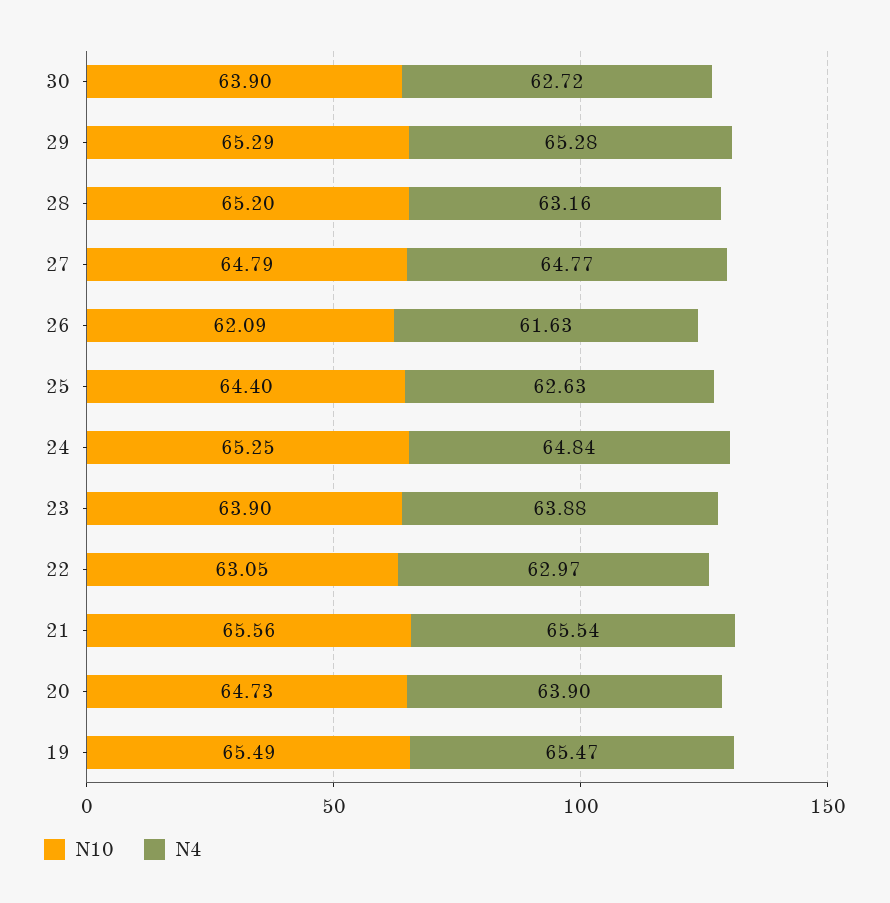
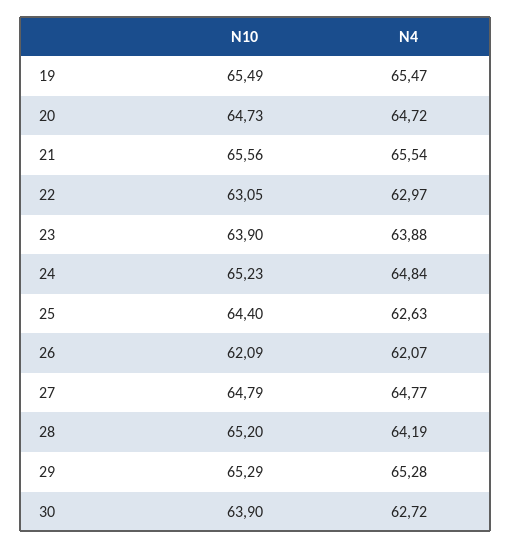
N4, 28: 63.16 -> 64.19
N4, 26: 61.63 -> 62.07
N10, 24: 65.25 -> 65.23
N4, 20: 63.9 -> 64.72

